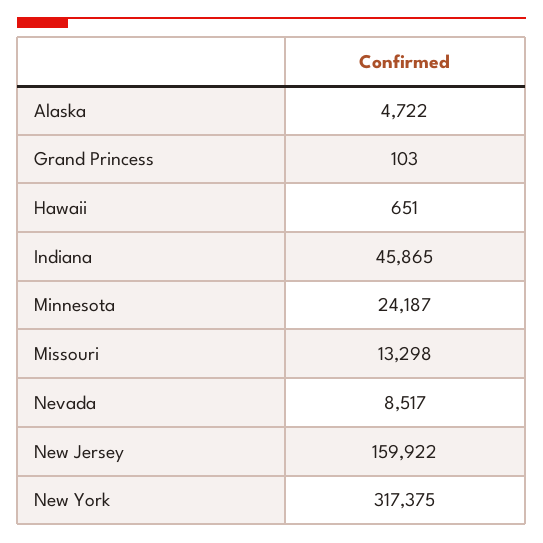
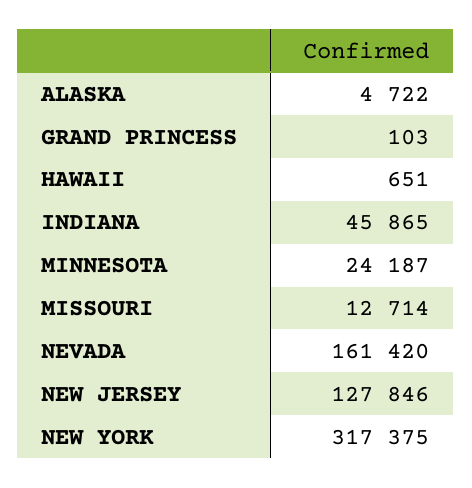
Missouri: 13298 -> 12714
Nevada: 8517 -> 161420
New Jersey: 159922 -> 127846

